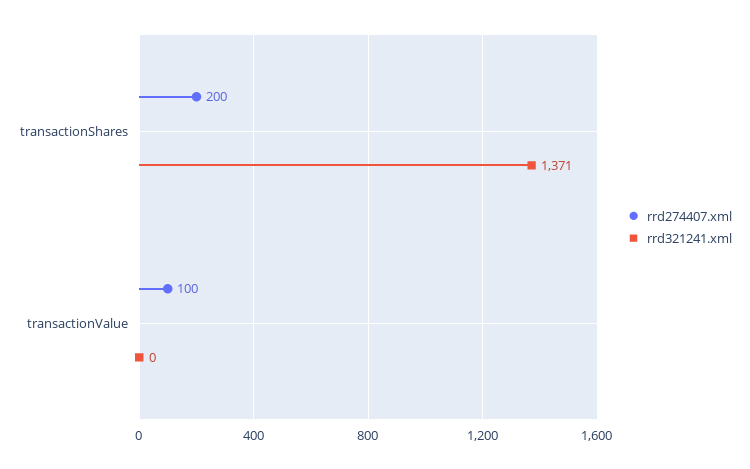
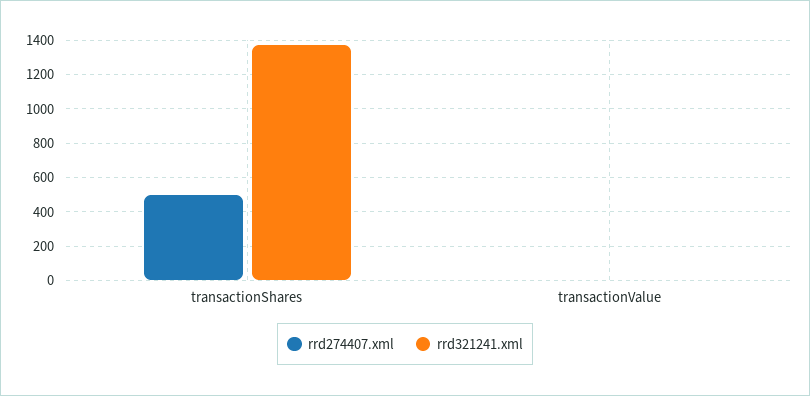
rrd274407.xml, transactionShares: 200 -> 500
rrd274407.xml, transactionValue: 100 -> 0

